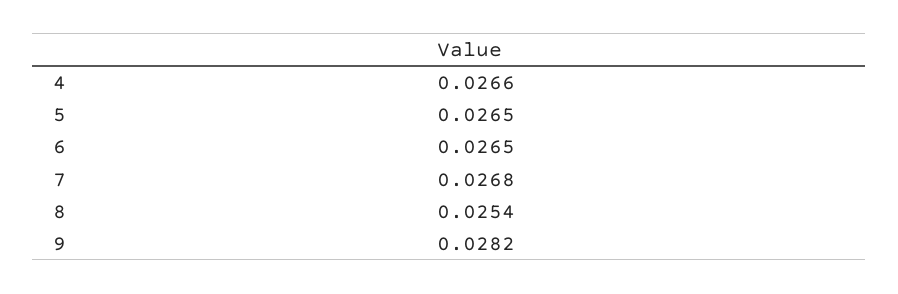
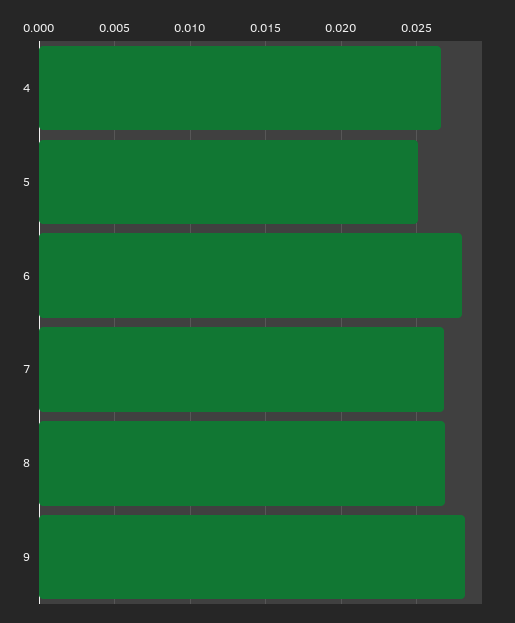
5: 0.0265 -> 0.025
6: 0.0265 -> 0.028
8: 0.0254 -> 0.027

